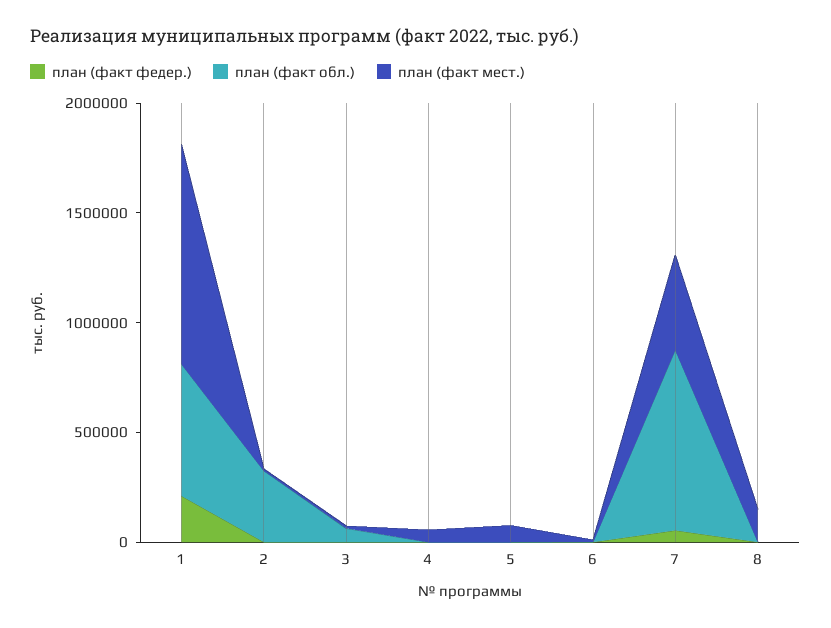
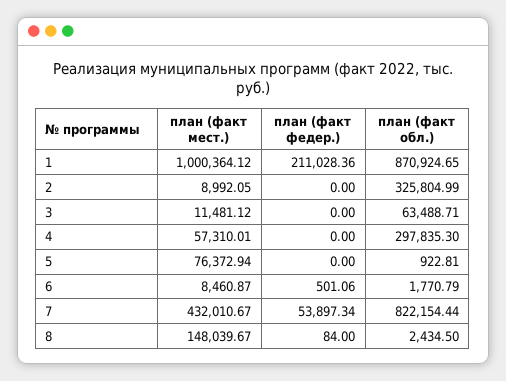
план (факт обл.), 1: 600000 -> 870924.65
план (факт обл.), 4: 0 -> 297835.3

